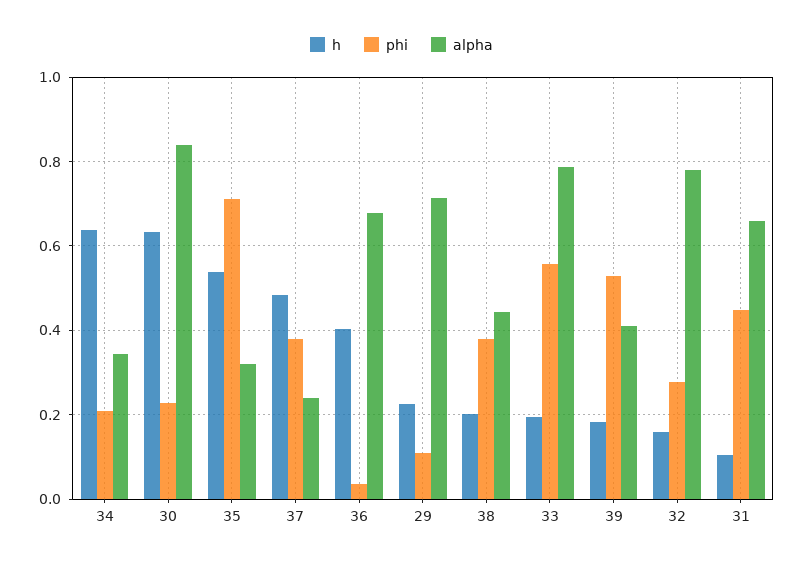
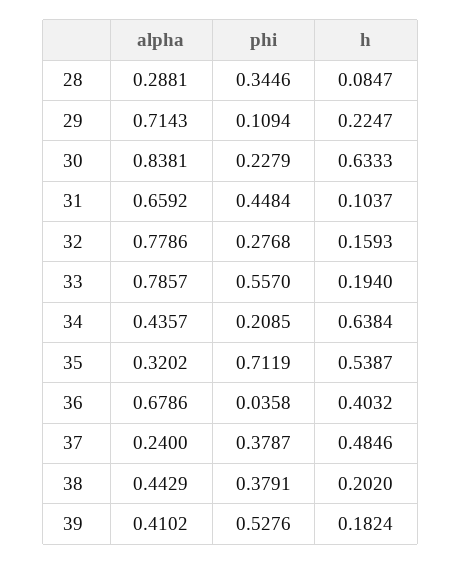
alpha, 34: 0.34 -> 0.4357
alpha, 28: none -> 0.2881
phi, 28: none -> 0.3446
h, 28: none -> 0.0847

